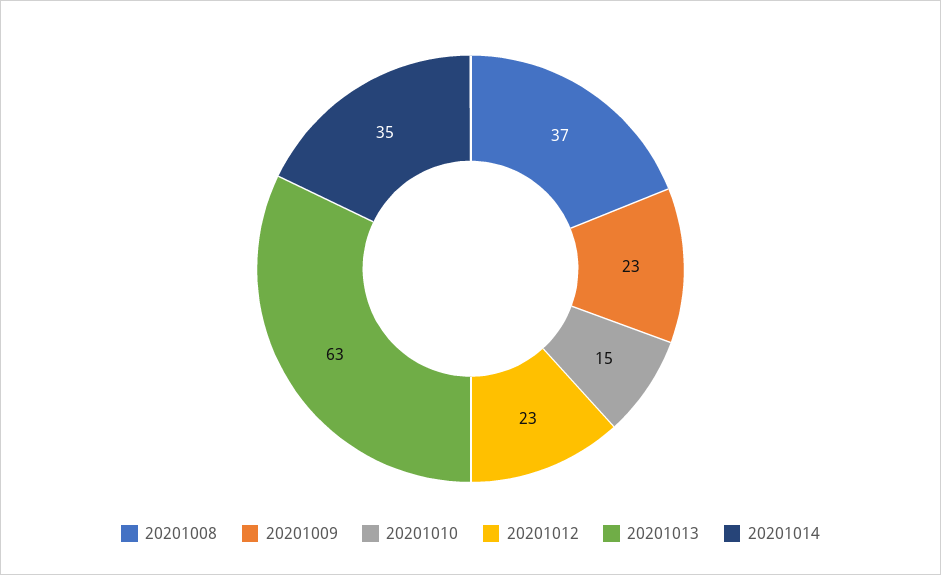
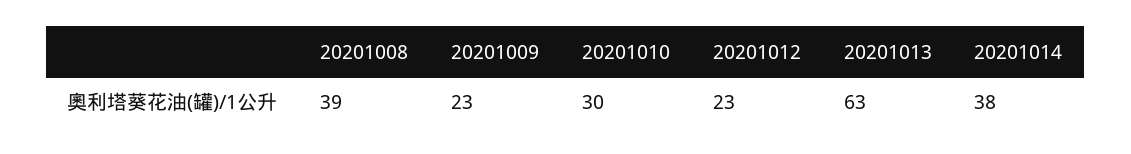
20201008: 37 -> 39
20201010: 15 -> 30
20201014: 35 -> 38

